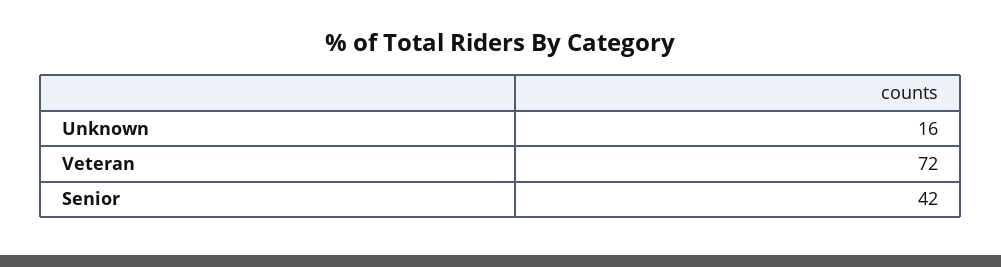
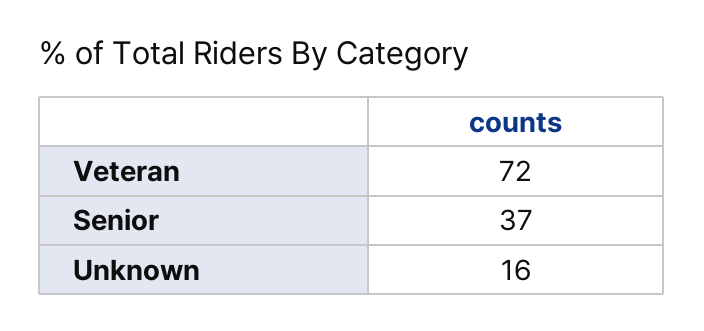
Senior: 42 -> 37

